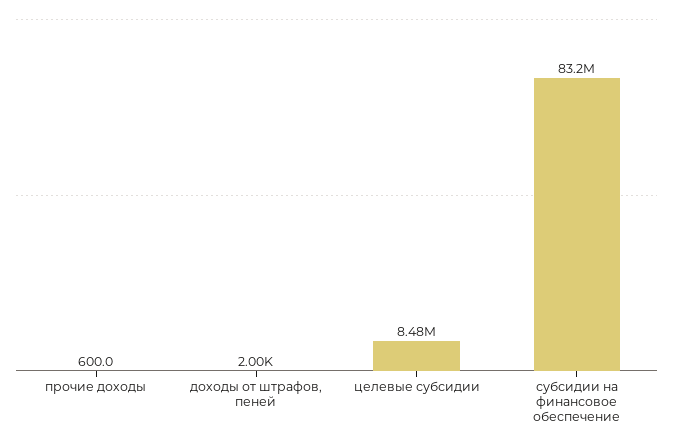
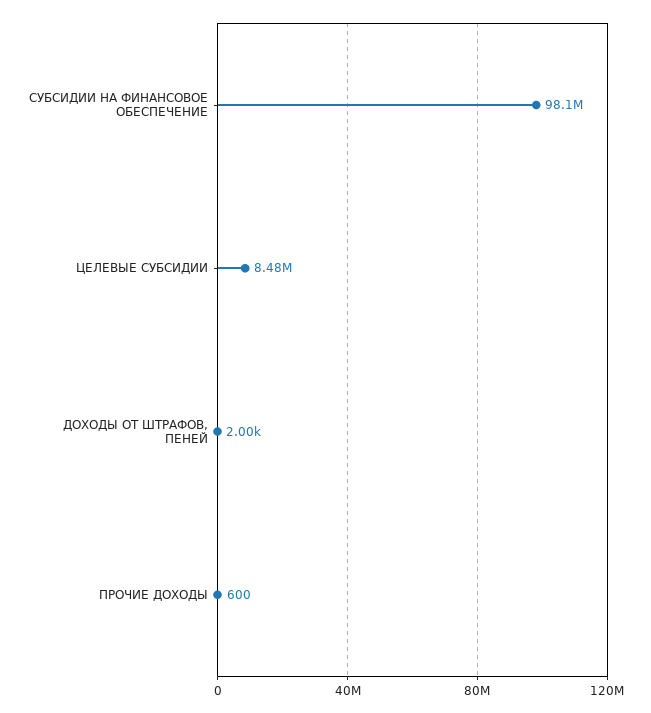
субсидии на финансовое обеспечение: 83200000 -> 98100000

